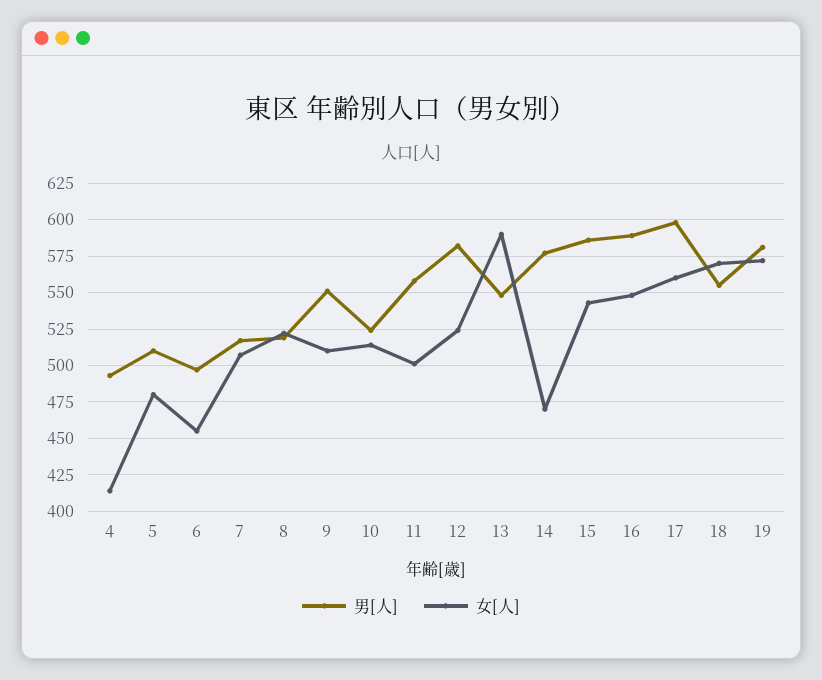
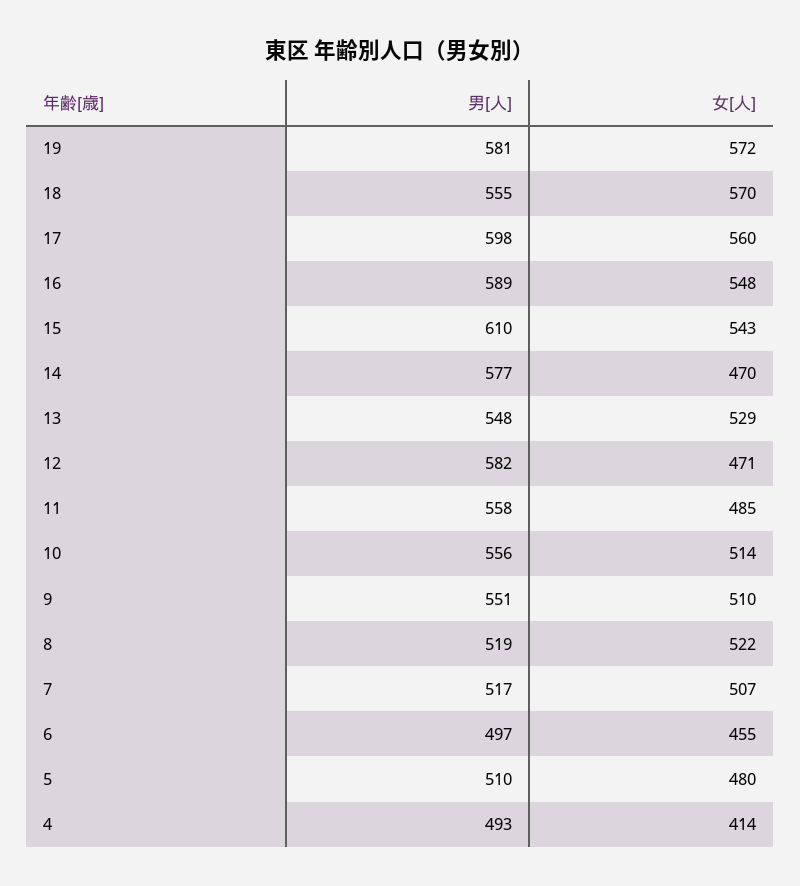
男[人], 10: 525 -> 556
女[人], 11: 500 -> 485
女[人], 12: 525 -> 471
女[人], 13: 590 -> 529
男[人], 15: 585 -> 610

